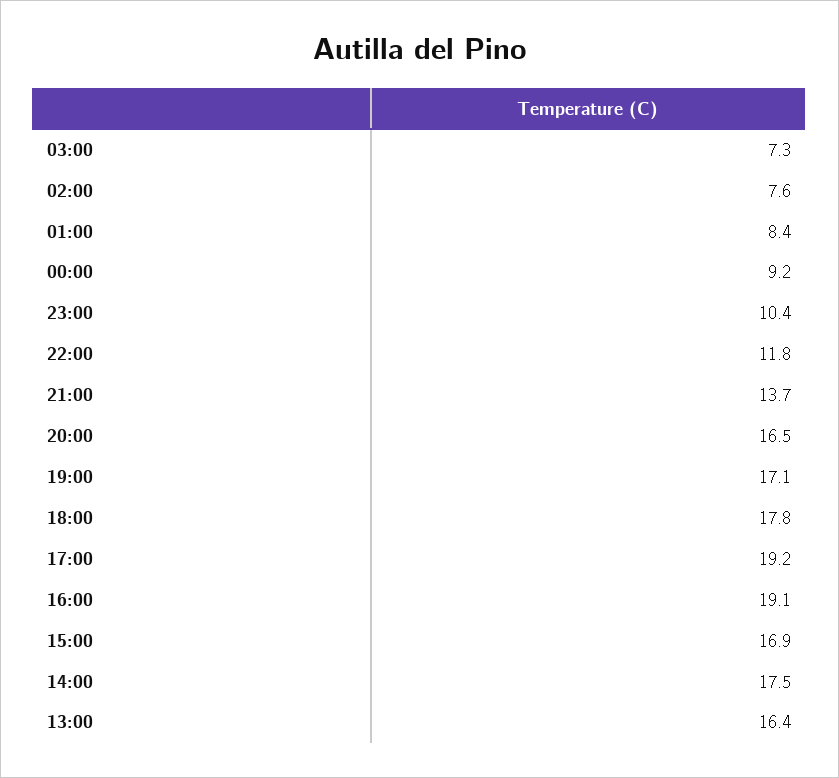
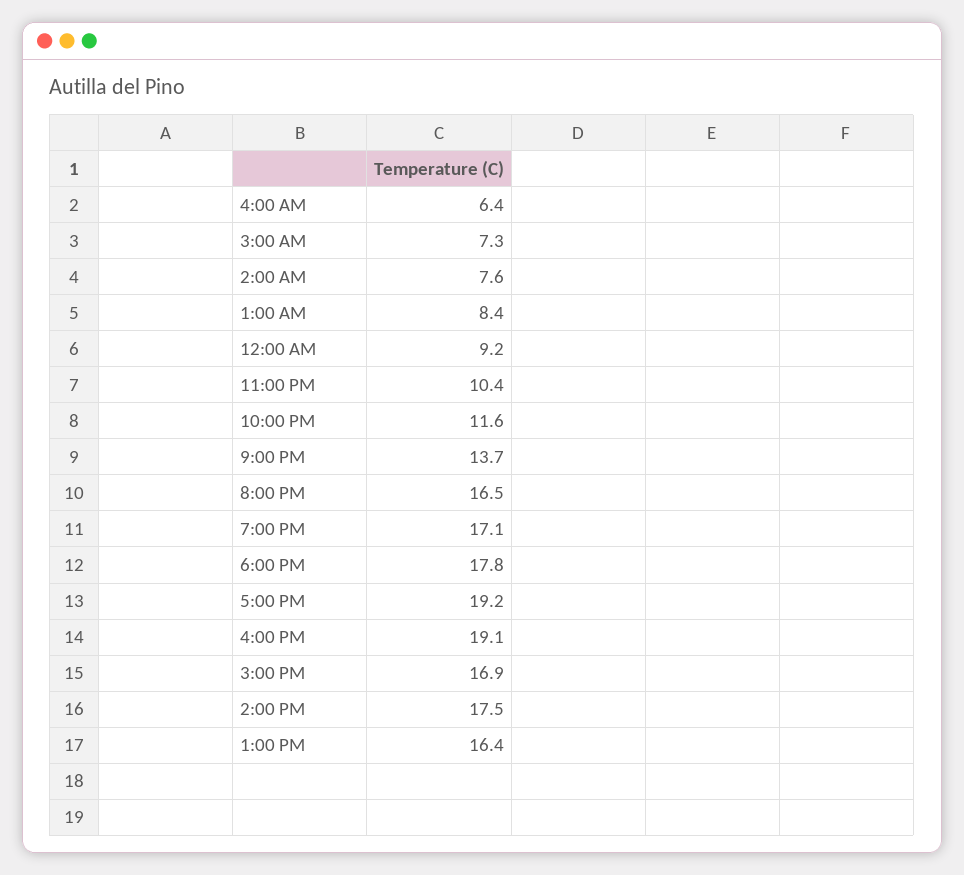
22:00: 11.8 -> 11.6
4:00 AM: none -> 6.4

